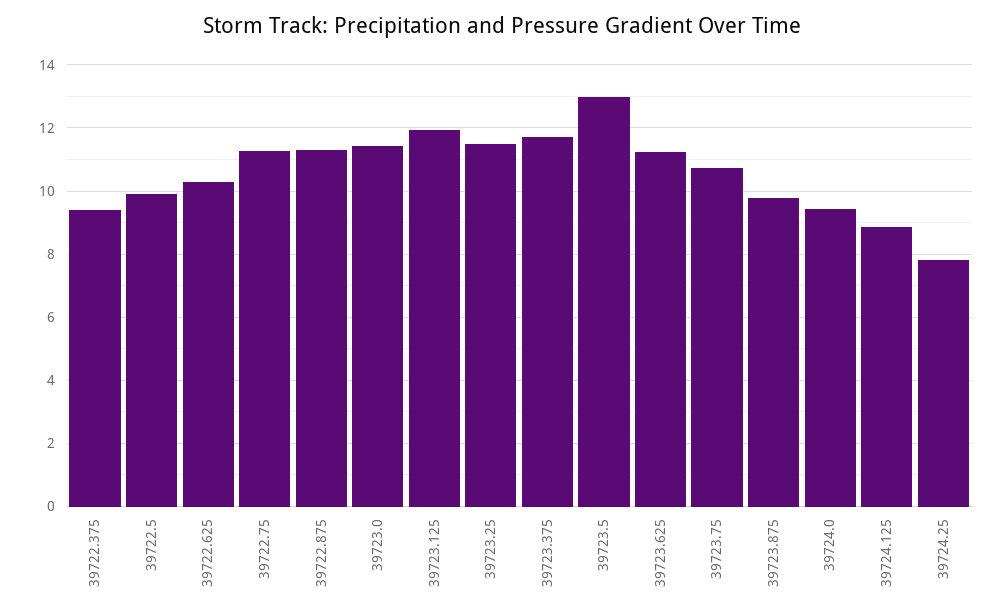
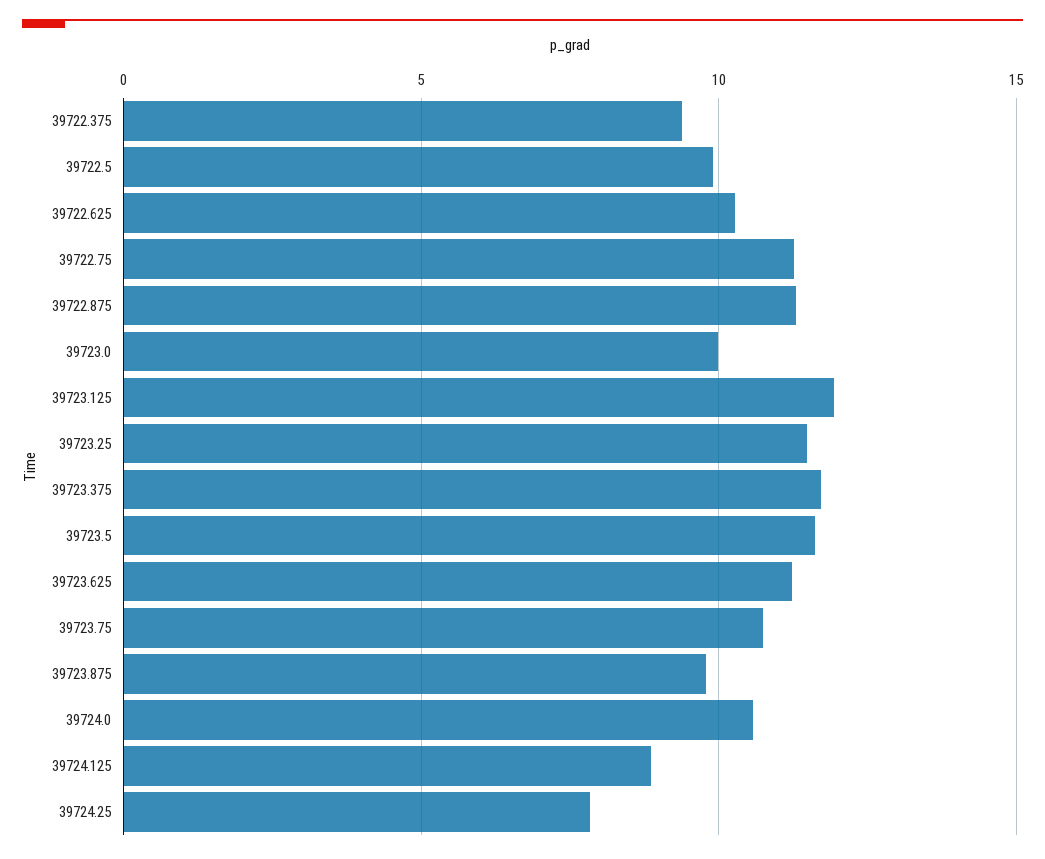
39723.0: 11.4 -> 10
39723.5: 13 -> 11.5
39724.0: 9.4 -> 10.5

